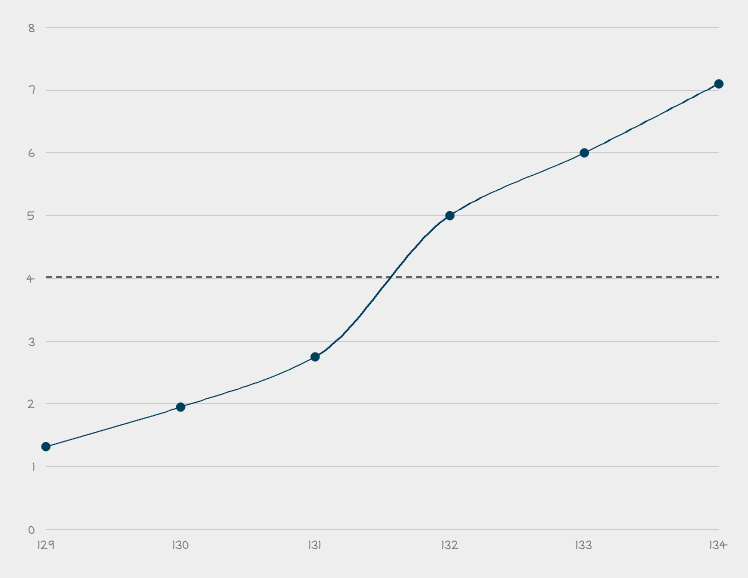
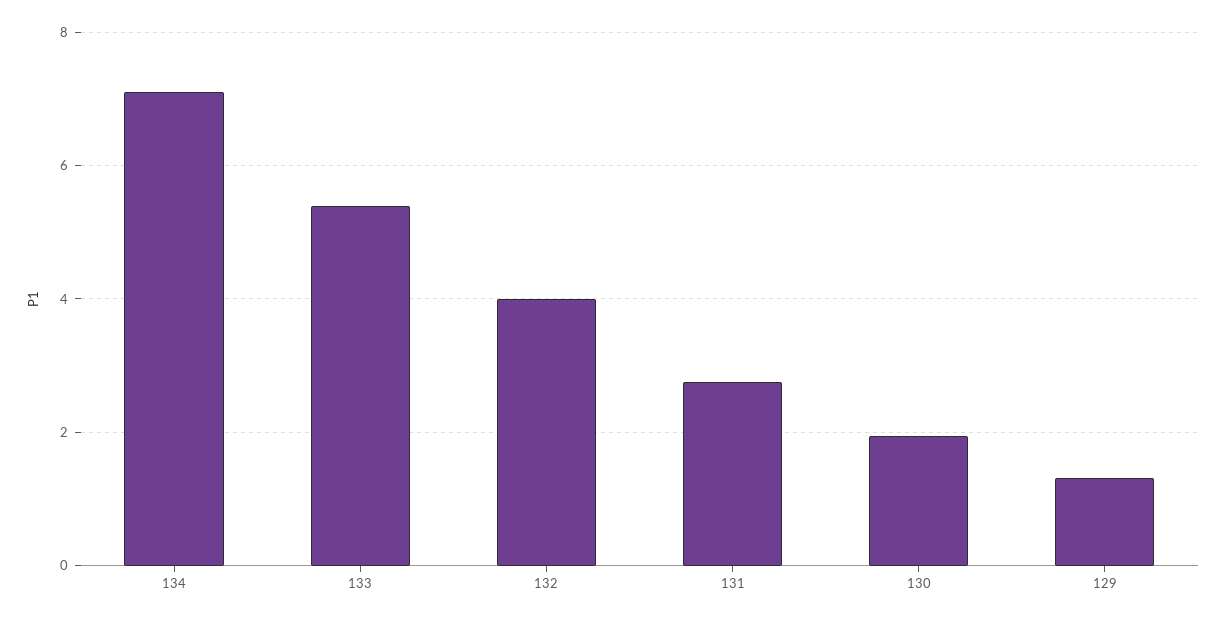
132: 5 -> 4
133: 6 -> 5.4

